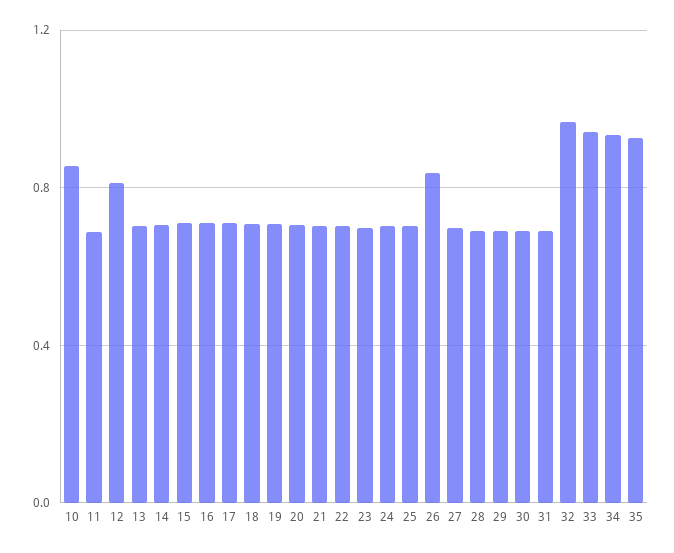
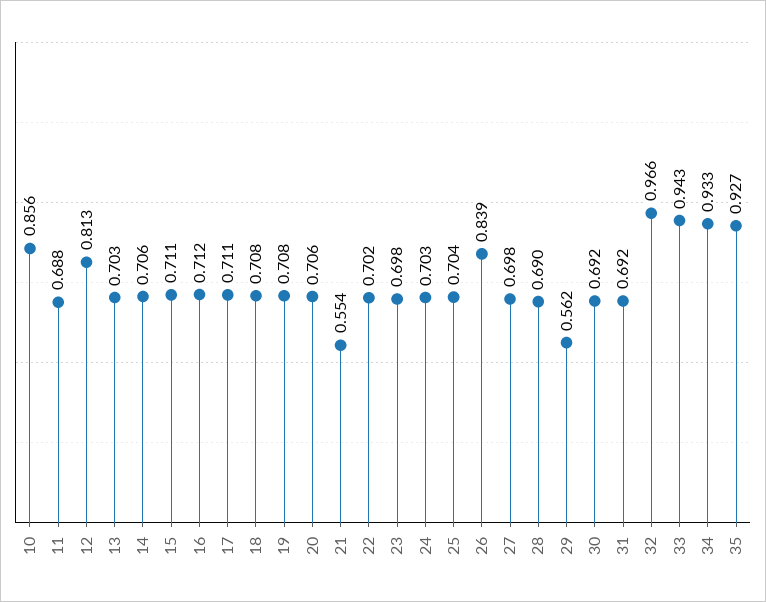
21: 0.7 -> 0.554
29: 0.7 -> 0.562

